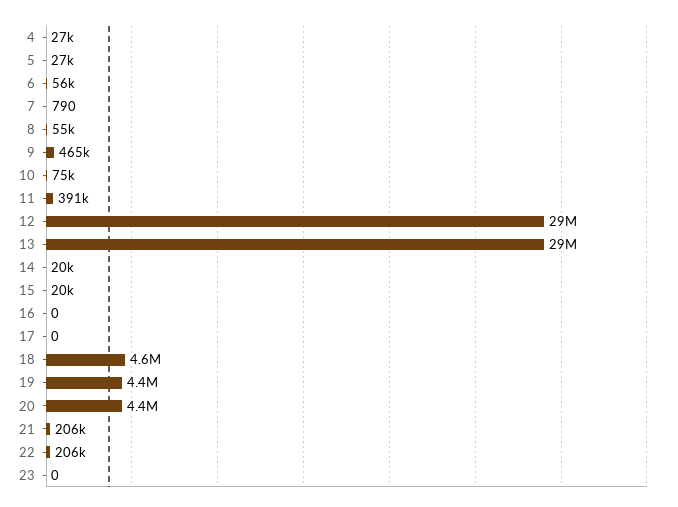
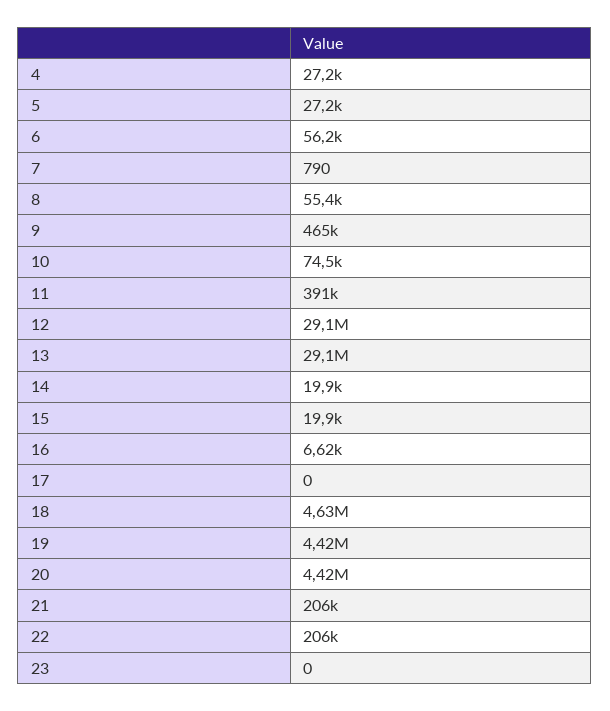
16: 0 -> 6620

